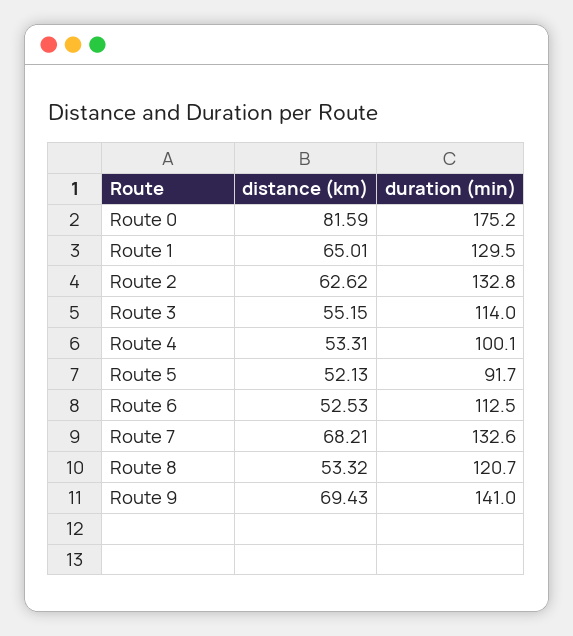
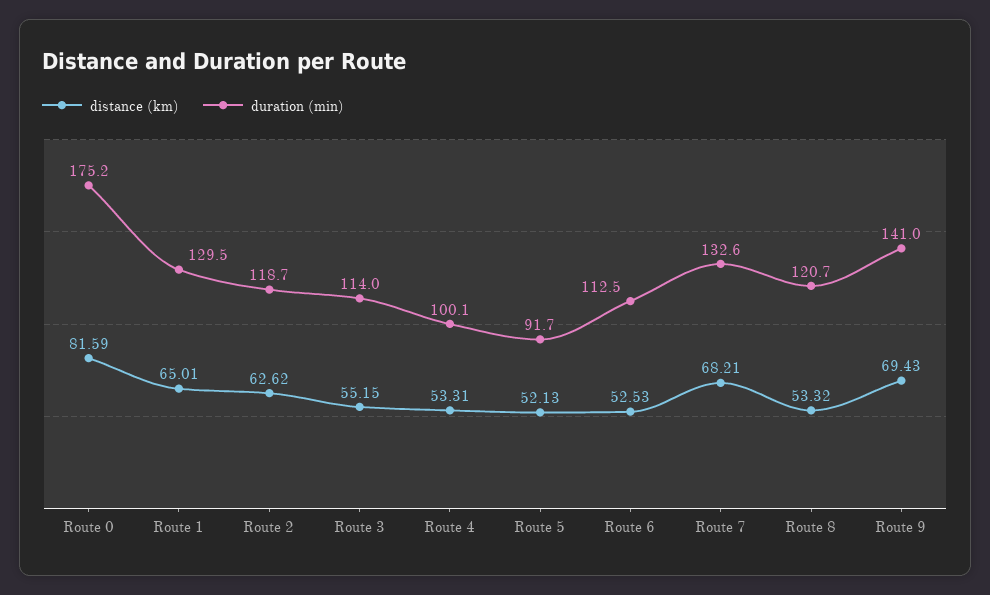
duration (min), Route 2: 132.8 -> 118.7

